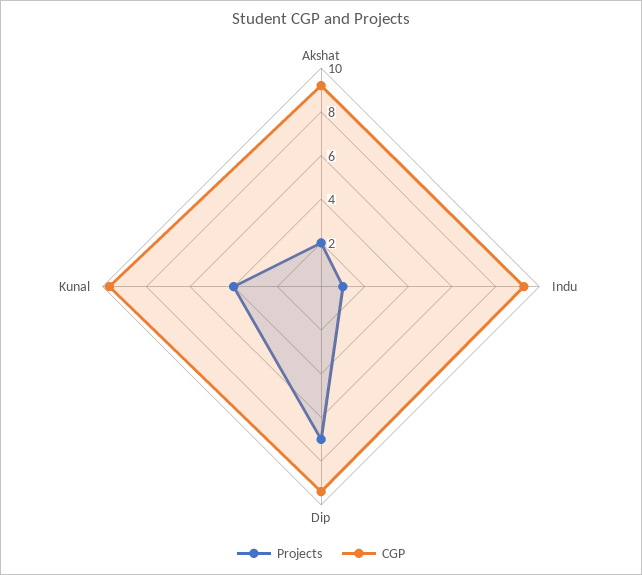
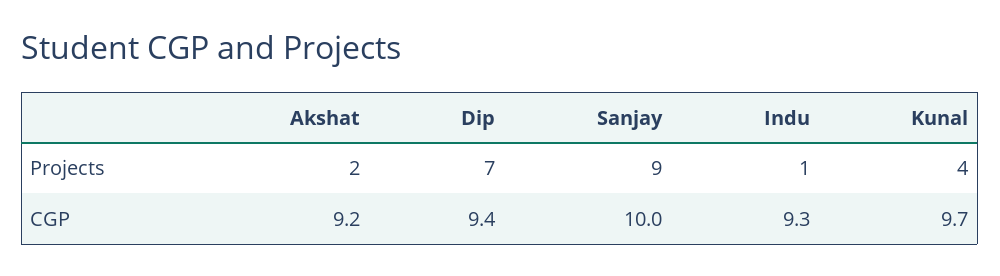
Projects, Sanjay: none -> 9
CGP, Sanjay: none -> 10

